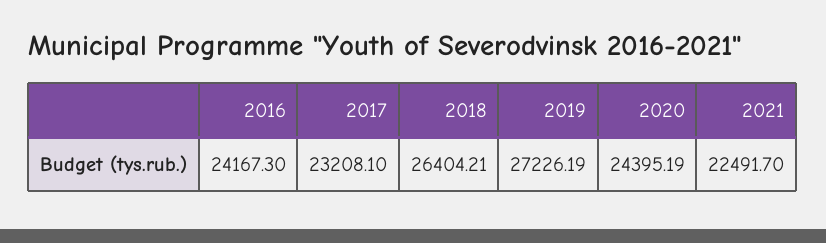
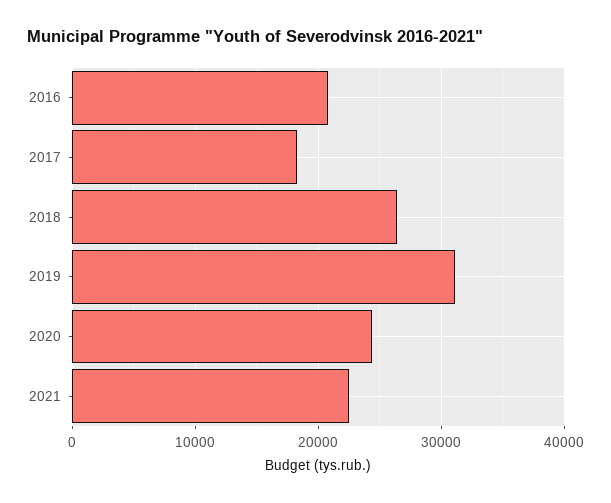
2016: 24167.3 -> 21000
2017: 23208.1 -> 18000
2019: 27226.19 -> 31000

